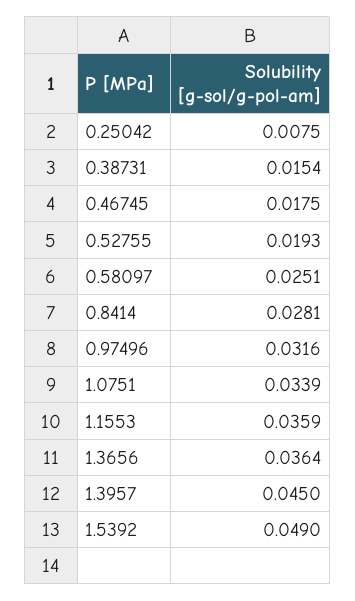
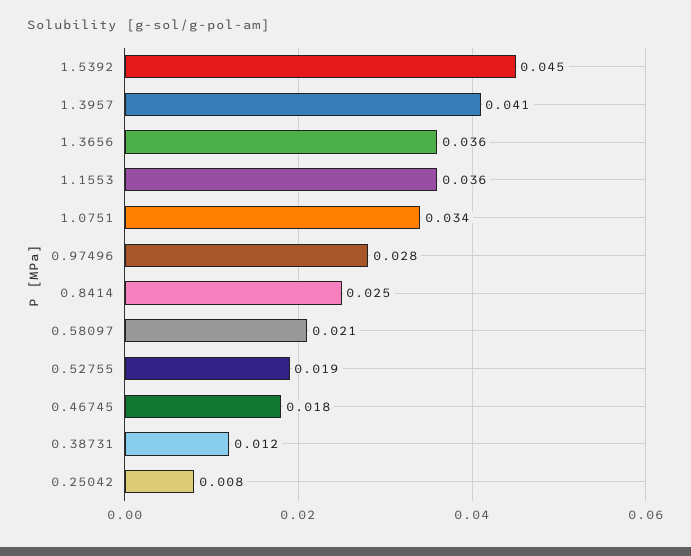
0.38731: 0.0154 -> 0.012
0.58097: 0.0251 -> 0.021
0.8414: 0.0281 -> 0.025
0.97496: 0.0316 -> 0.028
1.3957: 0.045 -> 0.041
1.5392: 0.049 -> 0.045

